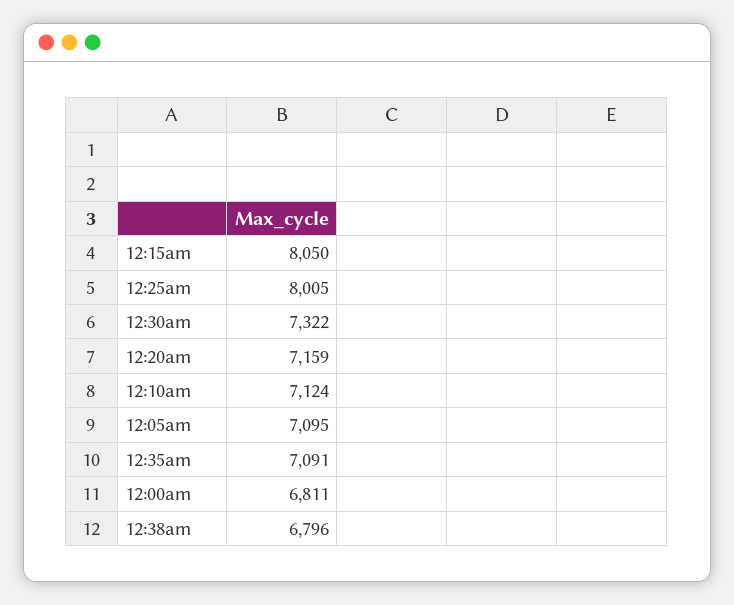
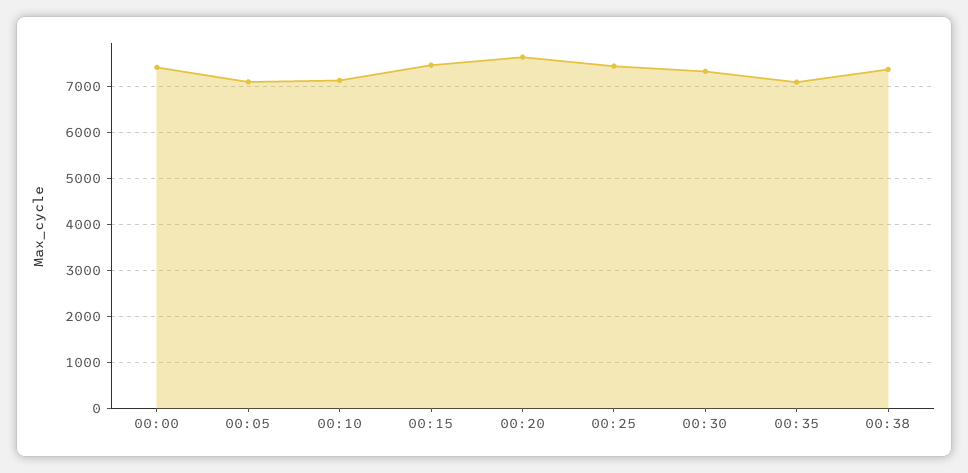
12:15am: 8050 -> 7400
12:25am: 8005 -> 7400
12:20am: 7159 -> 7600
12:00am: 6811 -> 7400
12:38am: 6796 -> 7400

